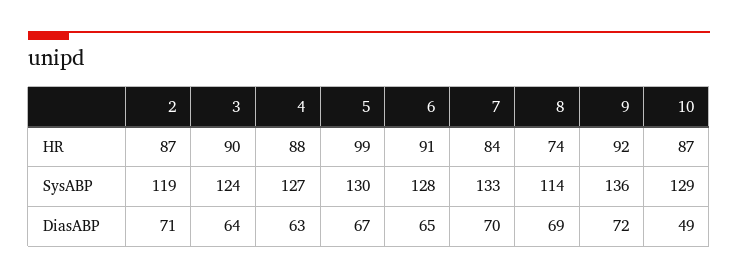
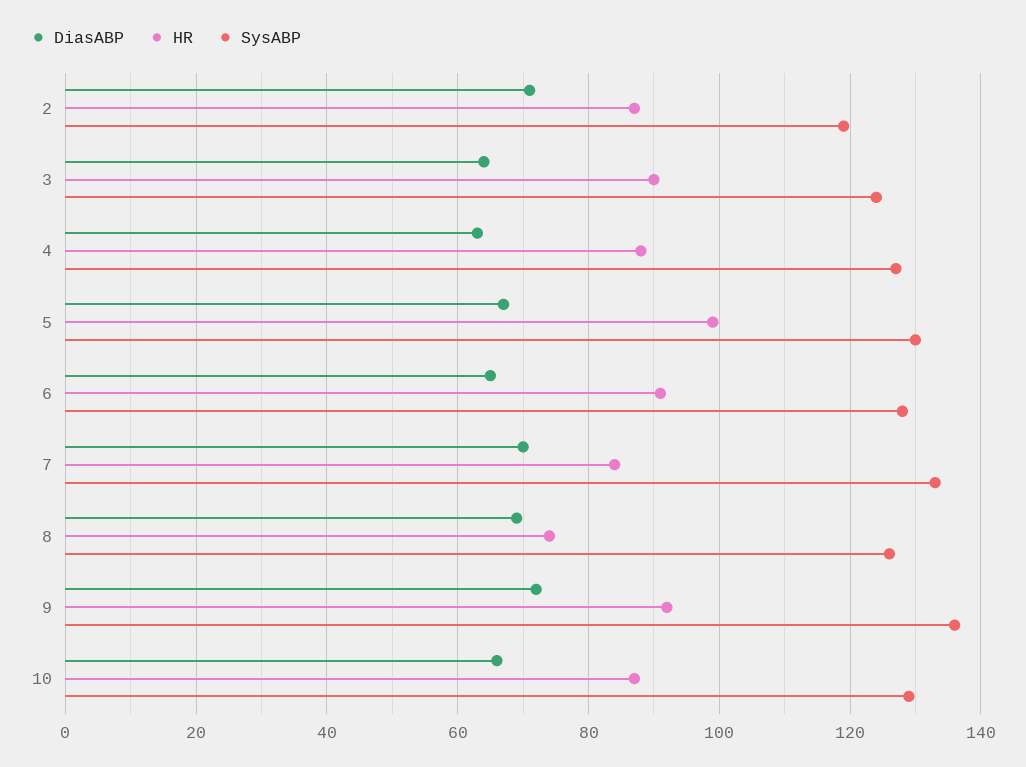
SysABP, 8: 114 -> 125
DiasABP, 10: 49 -> 65

